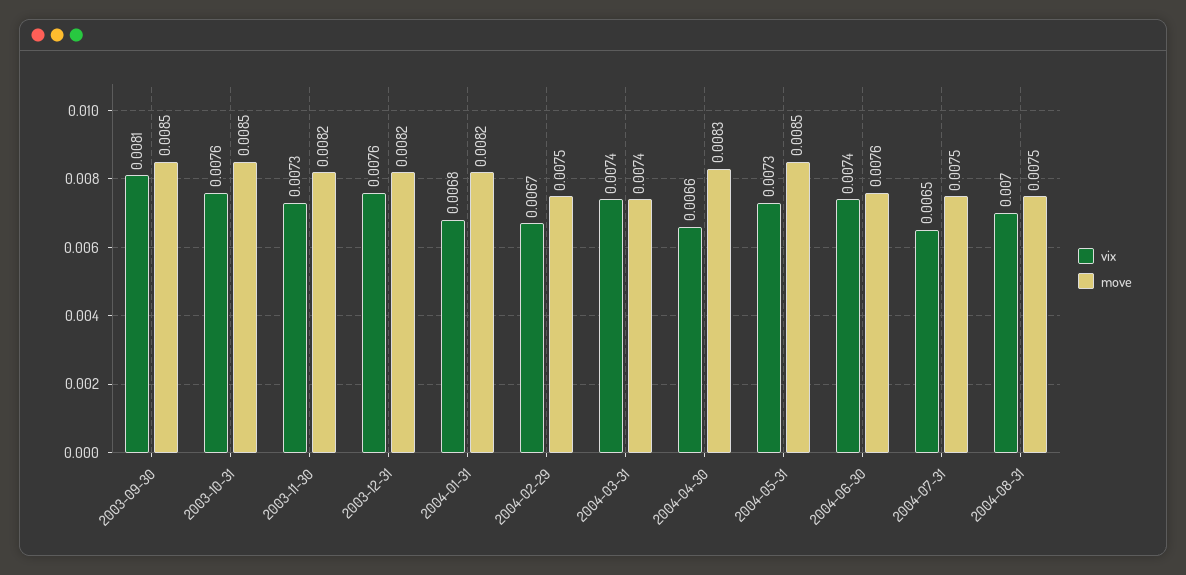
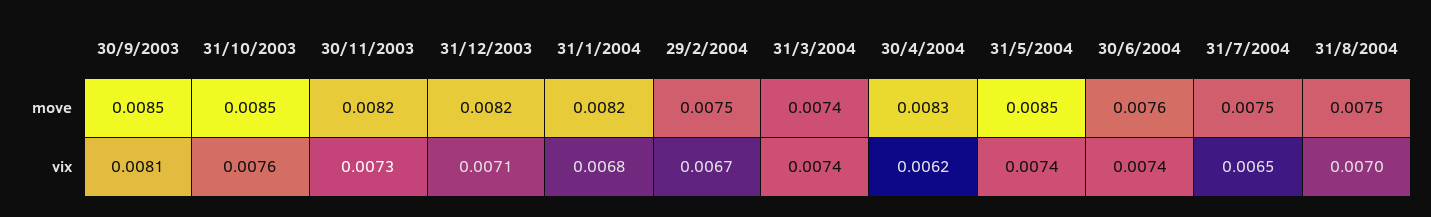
vix, 2003-12-31: 0.0076 -> 0.0071
vix, 2004-04-30: 0.0066 -> 0.0062
vix, 2004-05-31: 0.0073 -> 0.0074

